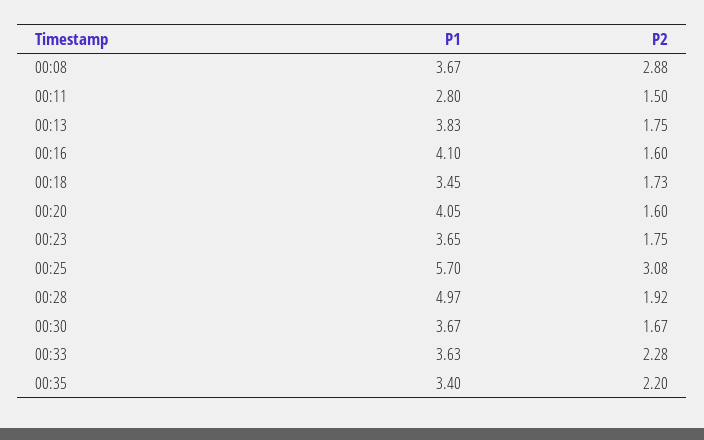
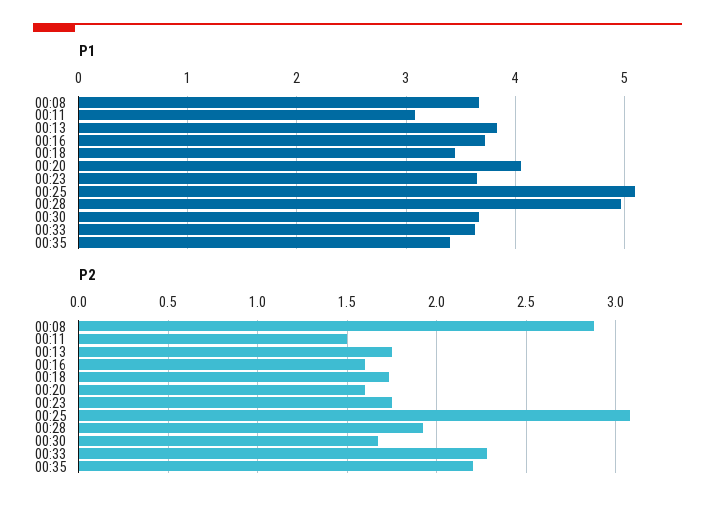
P1, 00:11: 2.8 -> 3.1
P1, 00:16: 4.1 -> 3.7
P1, 00:25: 5.7 -> 5.1

